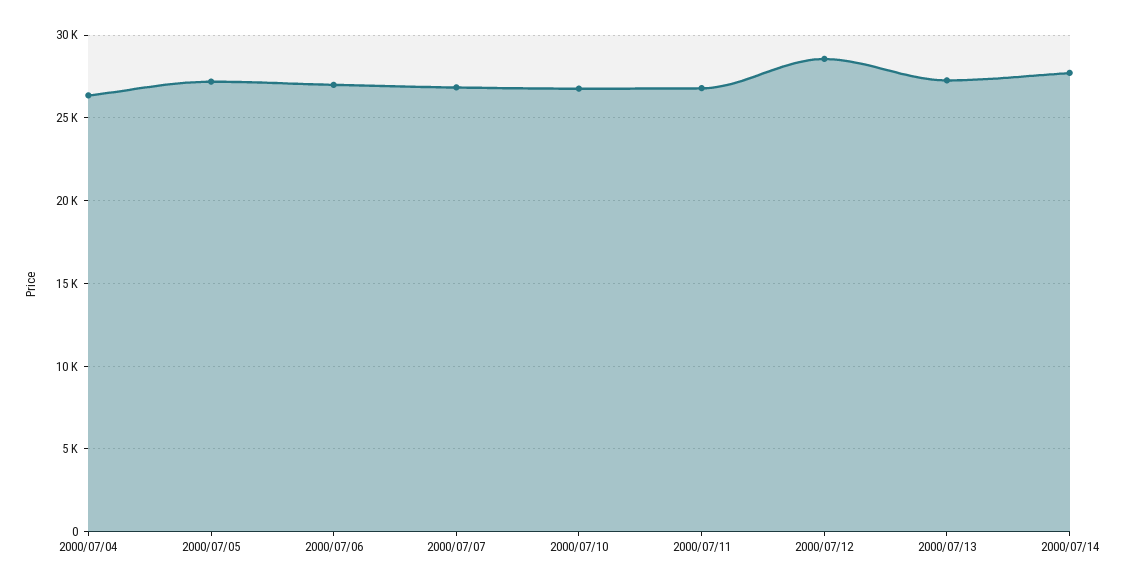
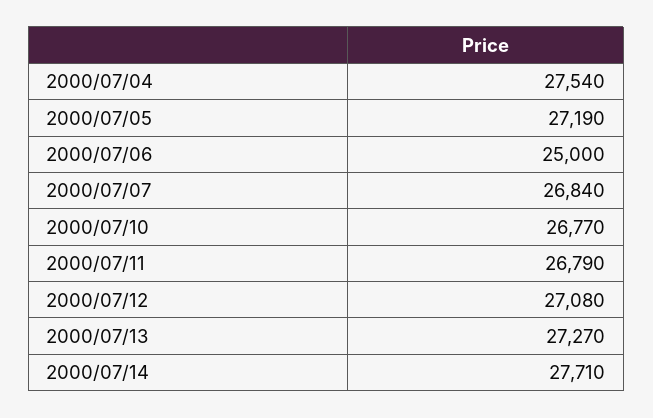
2000/07/04: 26500 -> 27540
2000/07/06: 27000 -> 25000
2000/07/12: 28500 -> 27080

